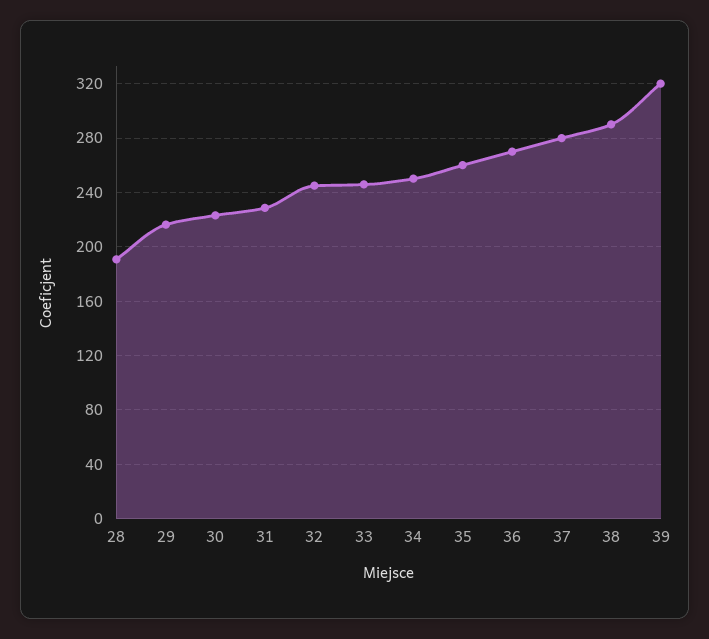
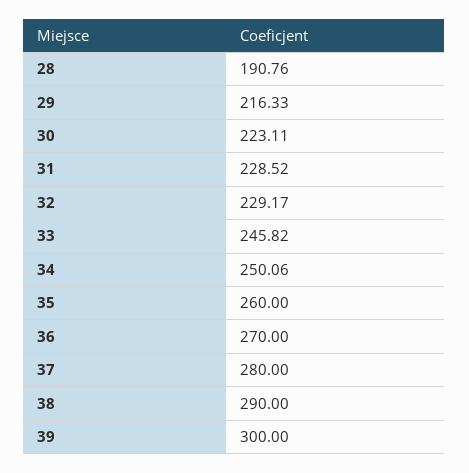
32: 245 -> 229.17
39: 320 -> 300

